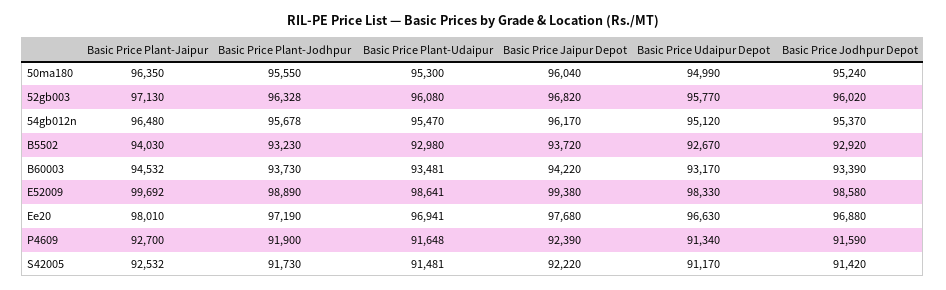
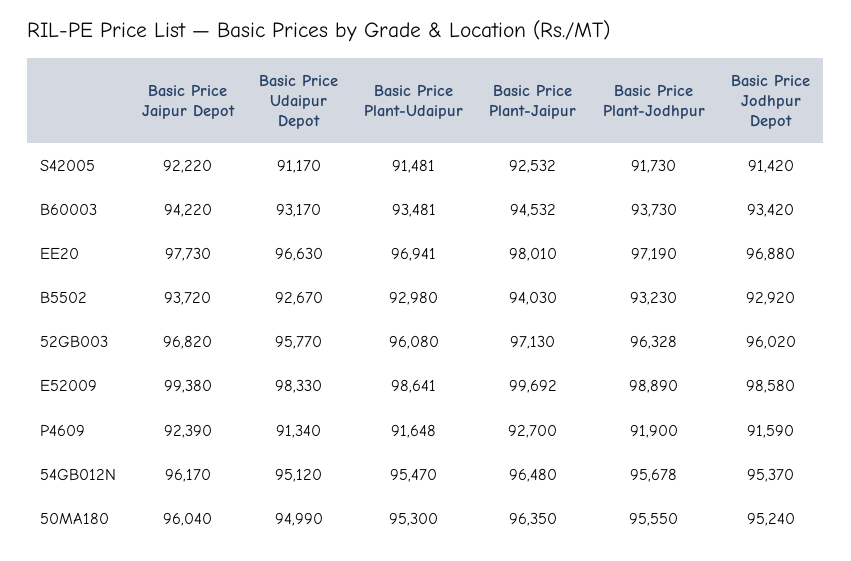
Basic Price Jodhpur Depot, B60003: 93390 -> 93420
Basic Price Jaipur Depot, Ee20: 97680 -> 97730

